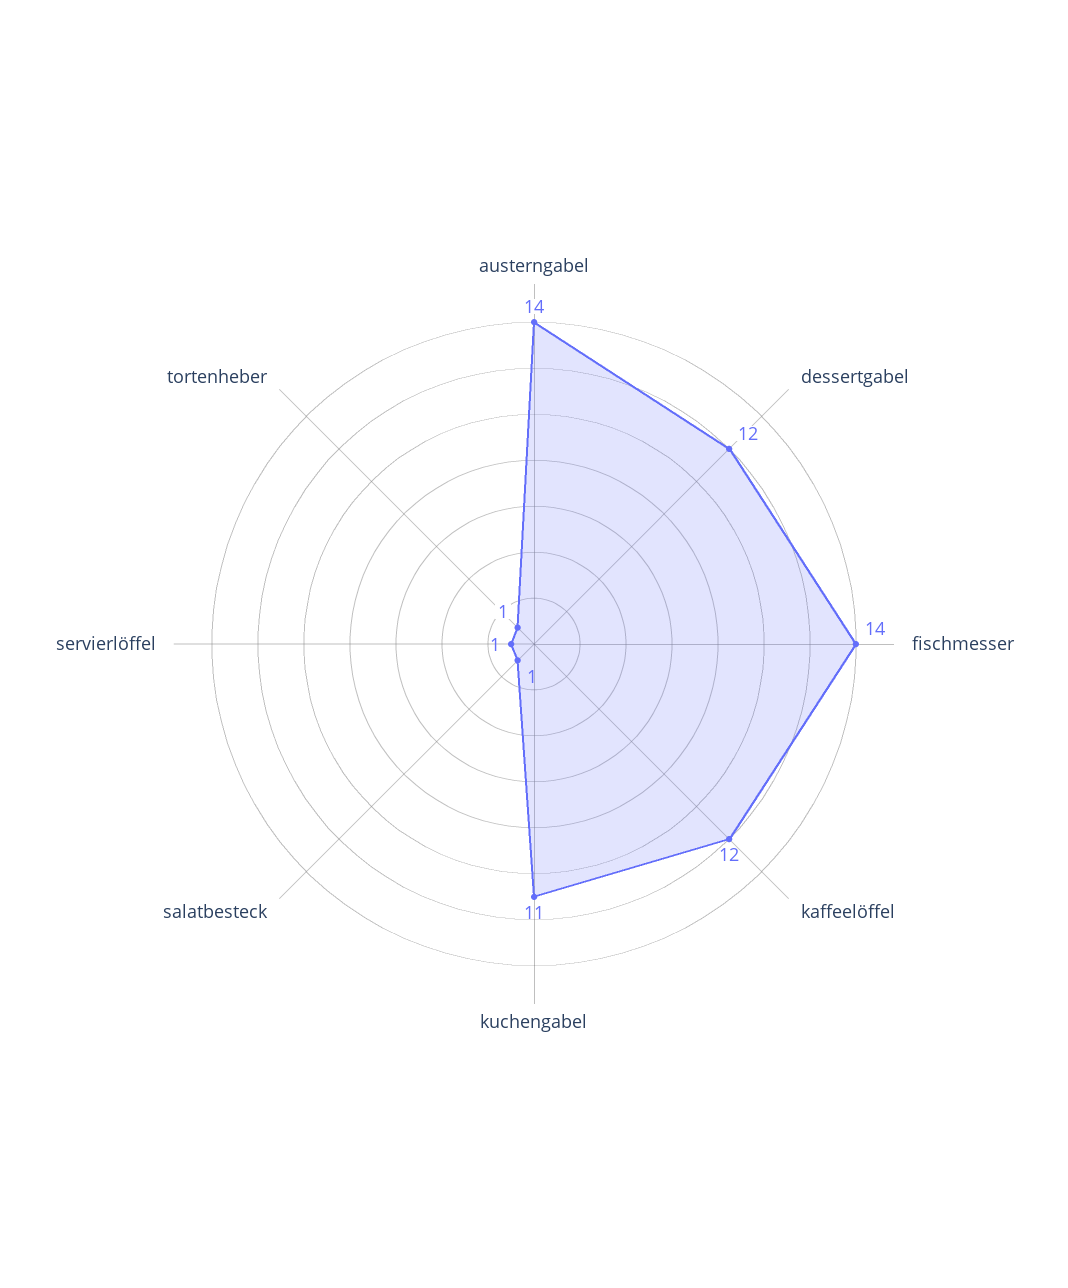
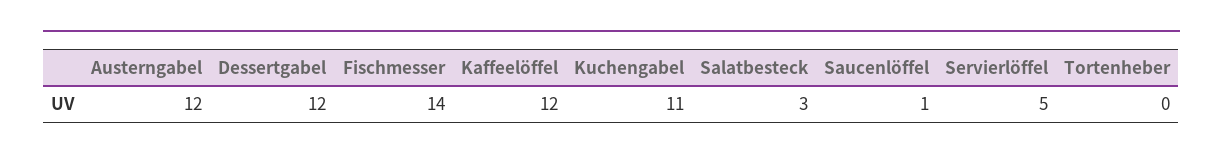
austerngabel: 14 -> 12
salatbesteck: 1 -> 3
servierlöffel: 1 -> 5
tortenheber: 1 -> 0
Saucenlöffel: none -> 1

